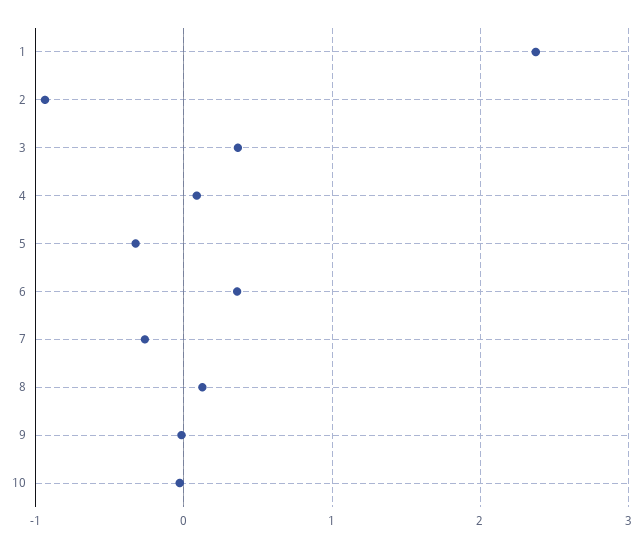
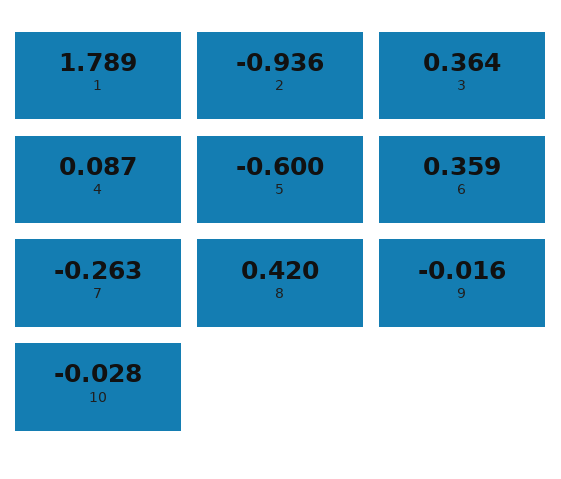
1: 2.4 -> 1.789
5: -0.3 -> -0.6
8: 0.1 -> 0.42

